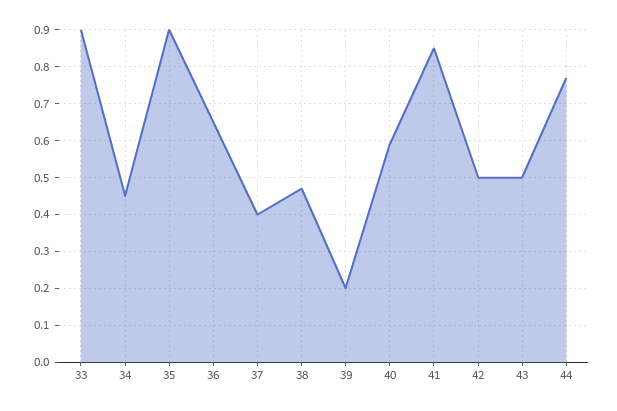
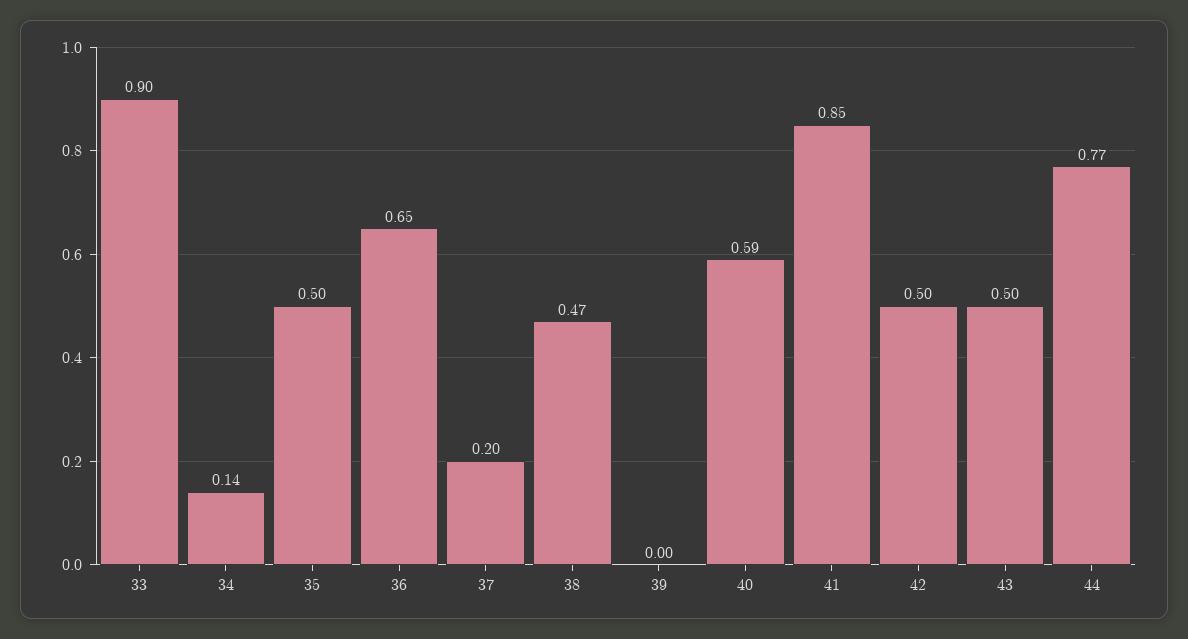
34: 0.45 -> 0.14
35: 0.9 -> 0.5
37: 0.4 -> 0.2
39: 0.2 -> 0

